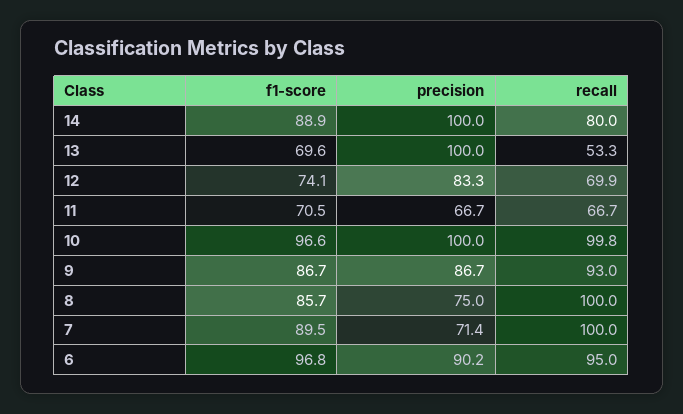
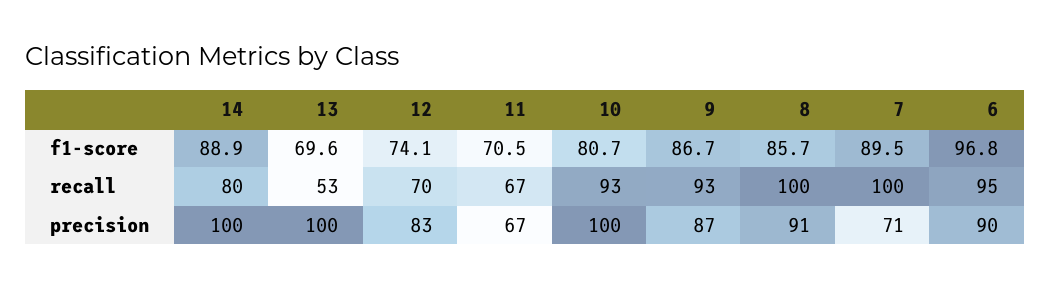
f1-score, 10: 96.6 -> 80.7
recall, 10: 99.8 -> 93
precision, 8: 75 -> 91

